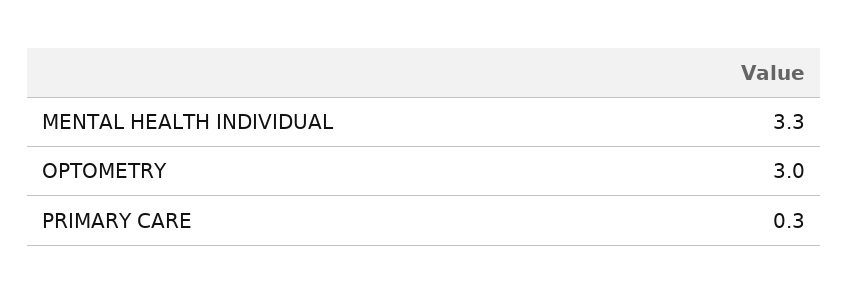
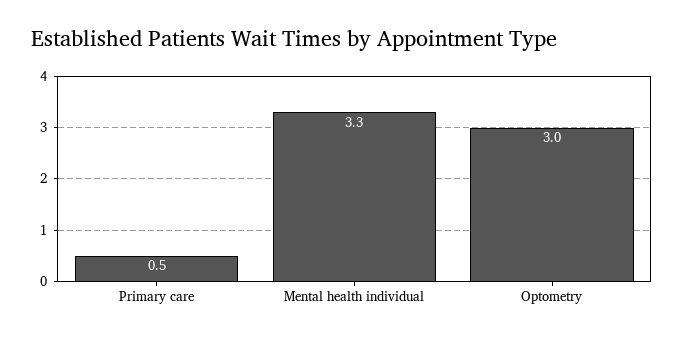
PRIMARY CARE: 0.3 -> 0.5

